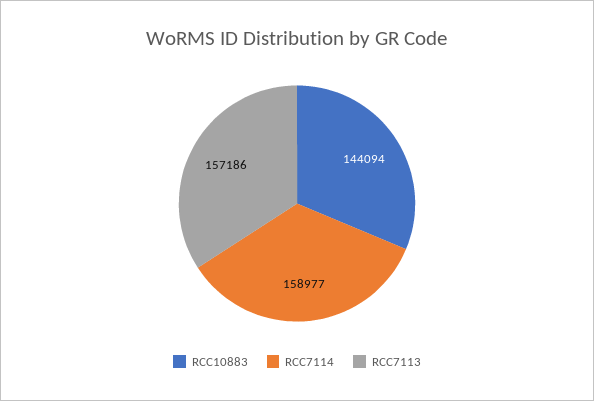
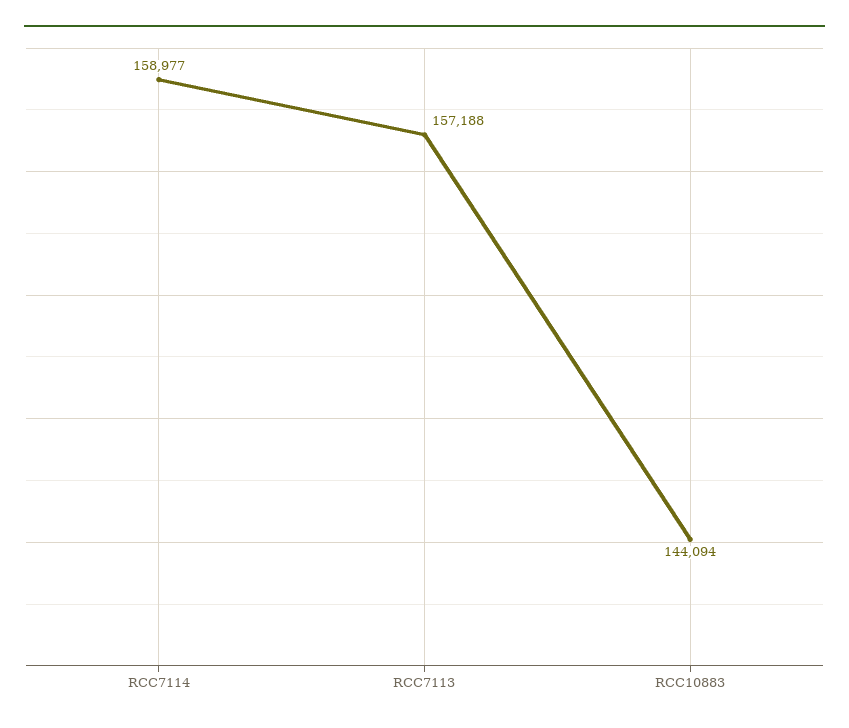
RCC7113: 157186 -> 157188

